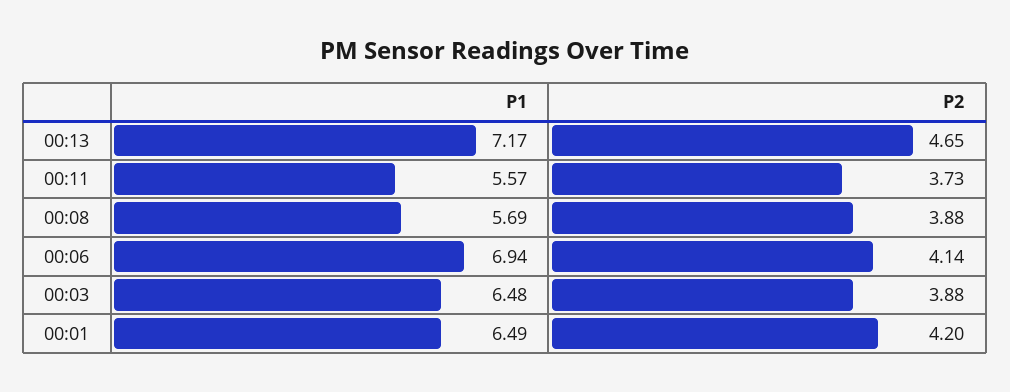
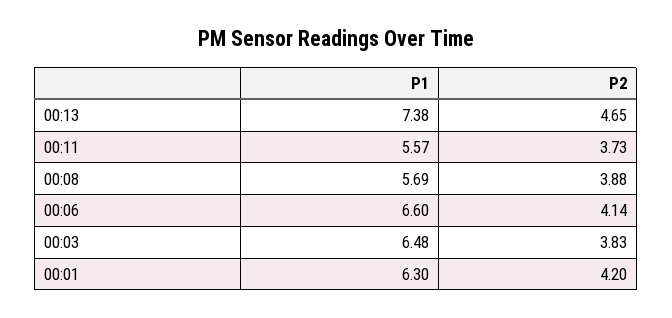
P1, 00:13: 7.17 -> 7.38
P1, 00:06: 6.94 -> 6.6
P2, 00:03: 3.88 -> 3.83
P1, 00:01: 6.49 -> 6.3

